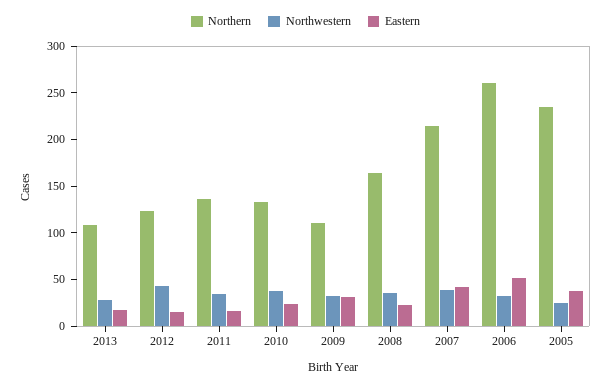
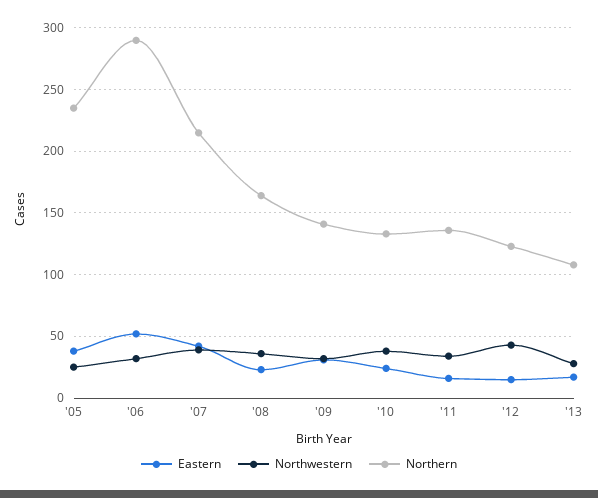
Northern, 2009: 110 -> 140
Northern, 2006: 260 -> 290

